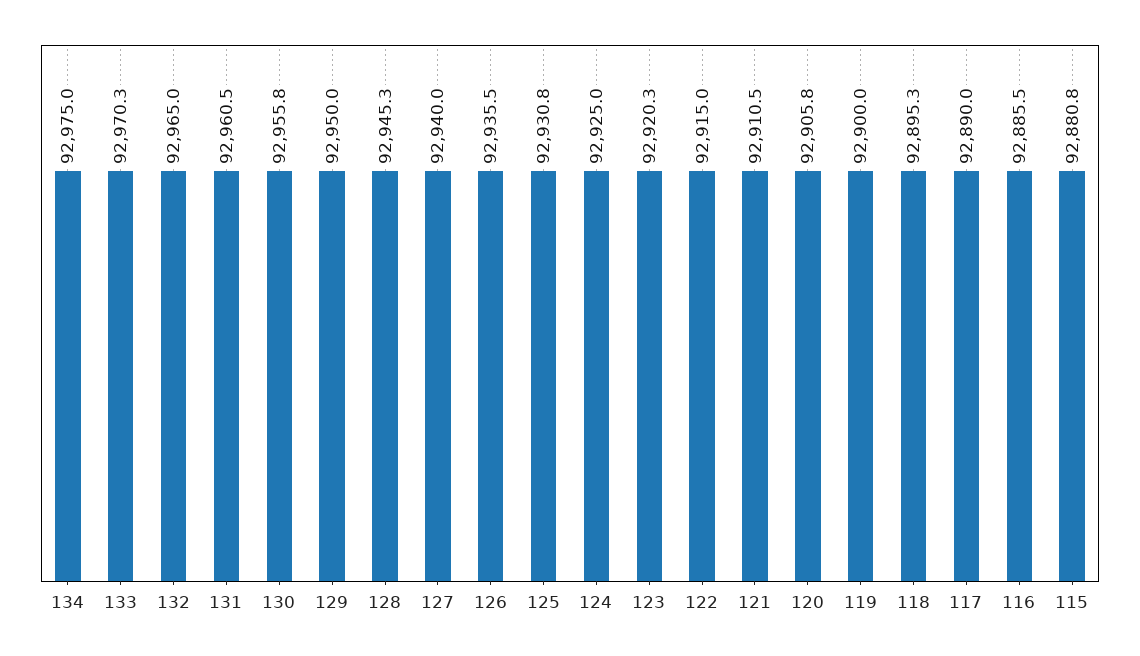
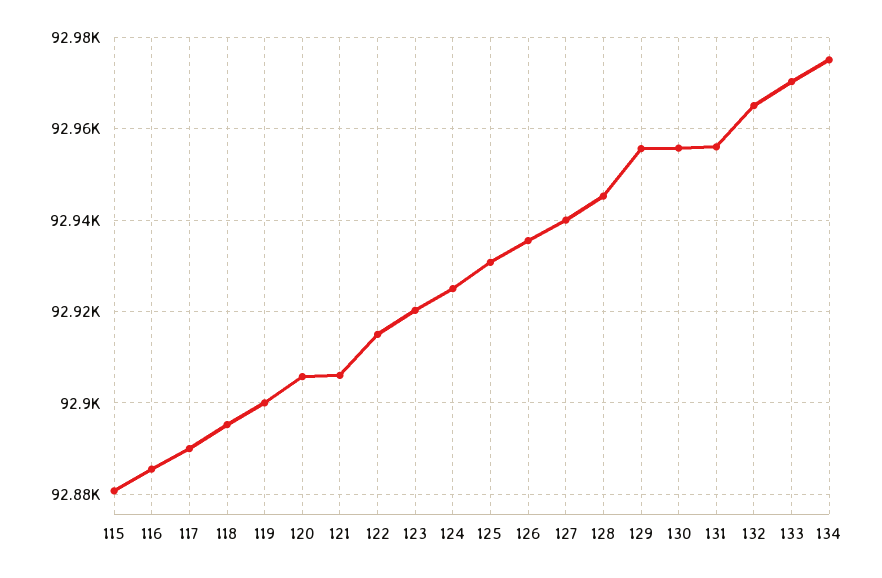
131: 92960.5 -> 92956
129: 92950 -> 92956
121: 92910.5 -> 92906

